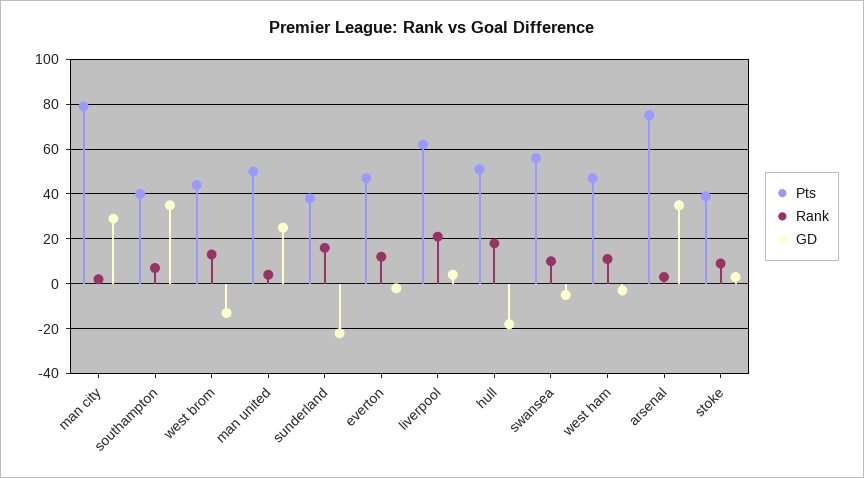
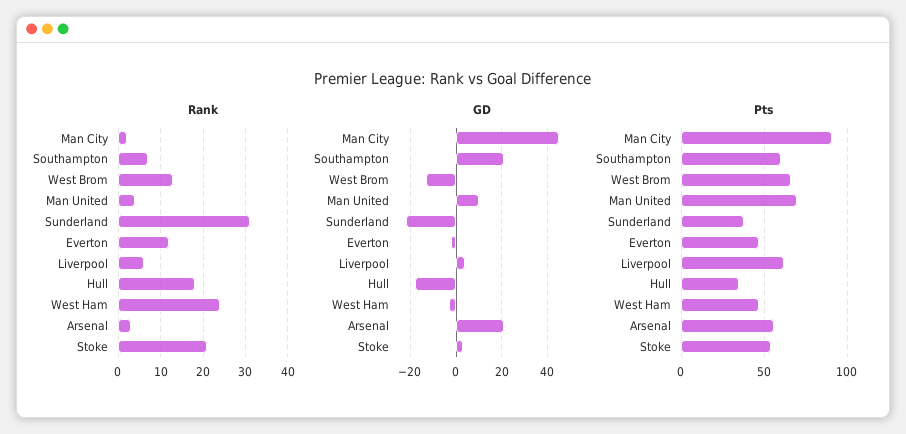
Pts, man city: 80 -> 90
GD, man city: 30 -> 45
Pts, southampton: 40 -> 60
GD, southampton: 35 -> 20
Pts, west brom: 45 -> 65
Pts, man united: 50 -> 70
GD, man united: 25 -> 10
Rank, sunderland: 15 -> 30
Rank, liverpool: 20 -> 5
Pts, hull: 50 -> 35
Pts, swansea: 55 -> none
Rank, swansea: 10 -> none
GD, swansea: -5 -> none
Rank, west ham: 10 -> 25
Pts, arsenal: 75 -> 55
GD, arsenal: 35 -> 20
Pts, stoke: 40 -> 55
Rank, stoke: 10 -> 20

